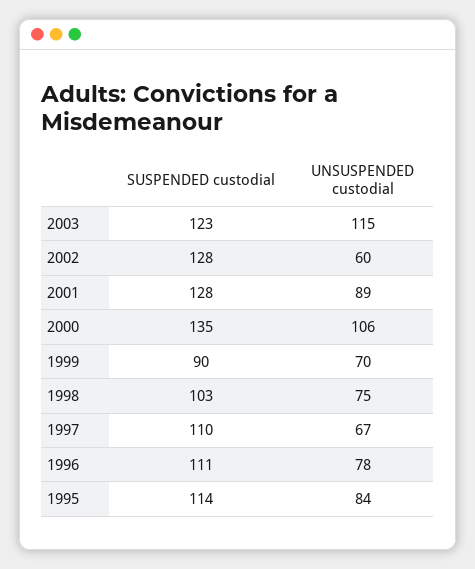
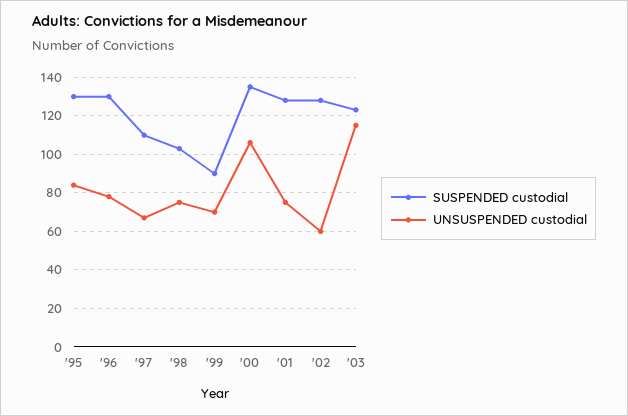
UNSUSPENDED custodial, 2001: 89 -> 75
SUSPENDED custodial, 1996: 111 -> 130
SUSPENDED custodial, 1995: 114 -> 130

